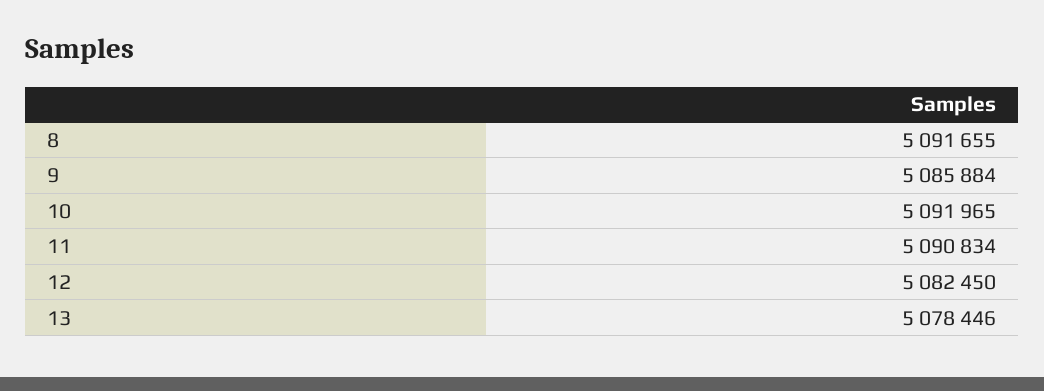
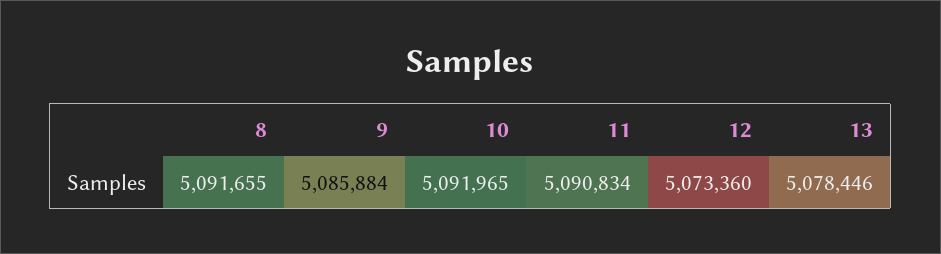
12: 5082450 -> 5073360

